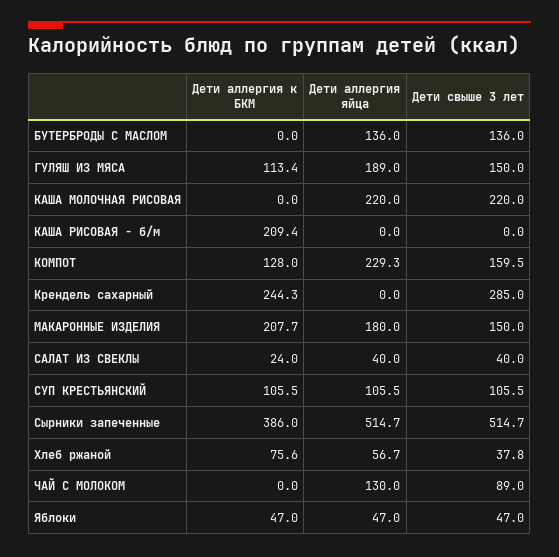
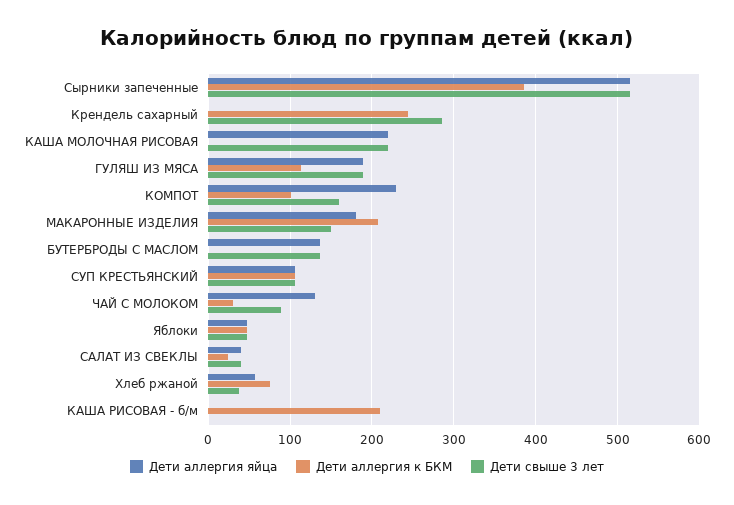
Дети свыше 3 лет, ГУЛЯШ ИЗ МЯСА: 150 -> 190
Дети аллергия к БКМ, КОМПОТ: 128 -> 100
Дети аллергия к БКМ, ЧАЙ С МОЛОКОМ: 0 -> 30

